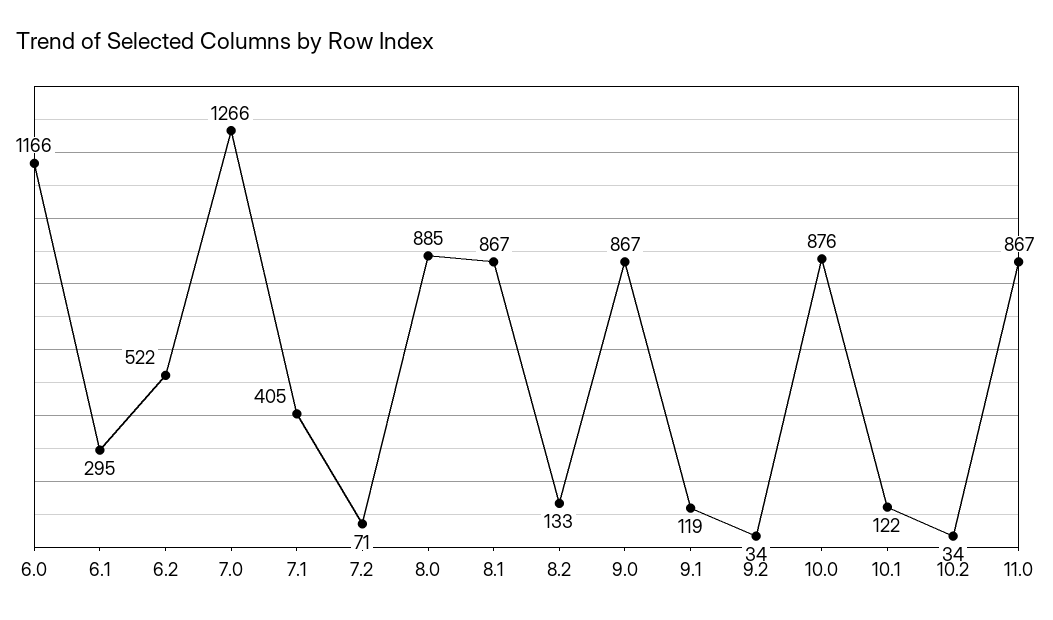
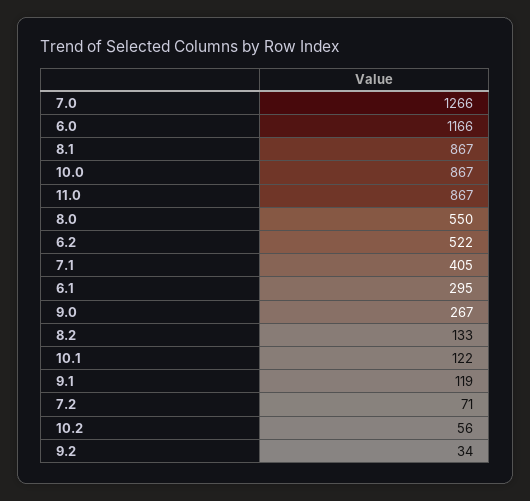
8.0: 885 -> 550
9.0: 867 -> 267
10.0: 876 -> 867
10.2: 34 -> 56

